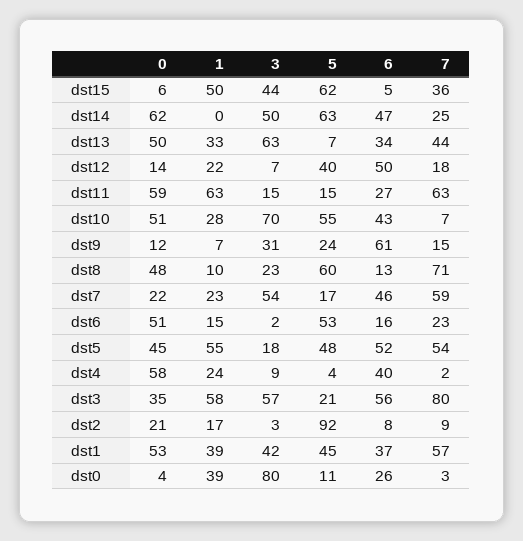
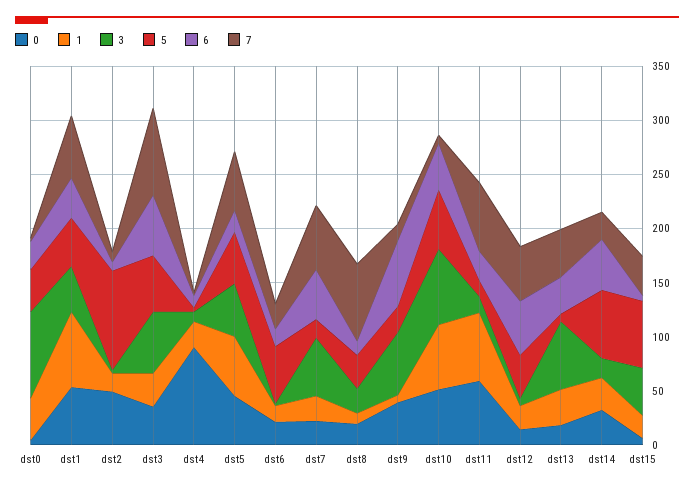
1, dst15: 50 -> 20
0, dst14: 62 -> 30
1, dst14: 0 -> 30
3, dst14: 50 -> 20
0, dst13: 50 -> 20
7, dst12: 18 -> 50
1, dst10: 28 -> 60
0, dst9: 12 -> 40
3, dst9: 31 -> 60
0, dst8: 48 -> 20
5, dst8: 60 -> 30
0, dst6: 51 -> 20
3, dst5: 18 -> 50
6, dst5: 52 -> 20
0, dst4: 58 -> 90
6, dst4: 40 -> 10
1, dst3: 58 -> 30
5, dst3: 21 -> 50
0, dst2: 21 -> 50
1, dst1: 39 -> 70
5, dst0: 11 -> 40

